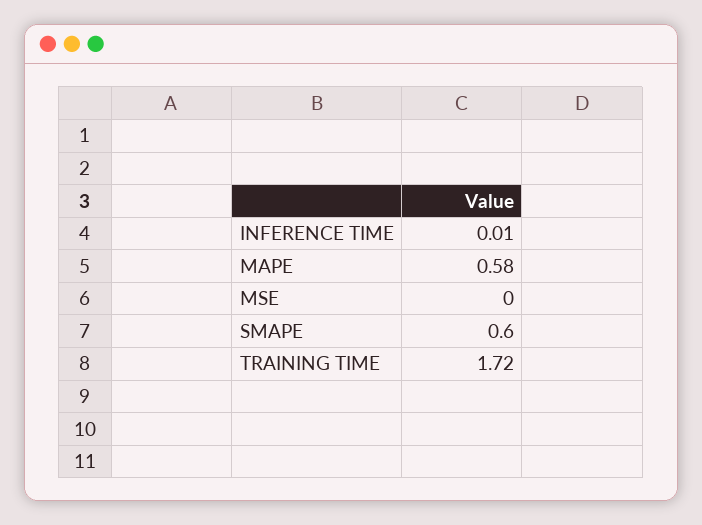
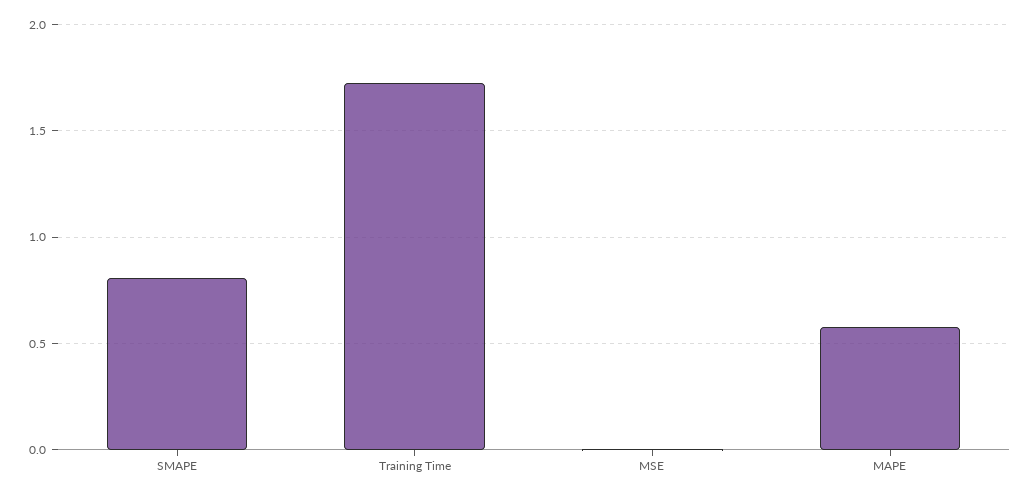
INFERENCE TIME: 0.01 -> none
SMAPE: 0.6 -> 0.8

